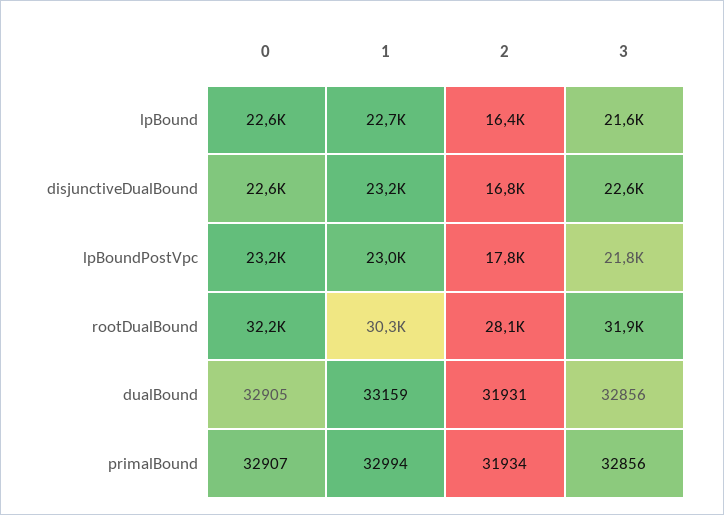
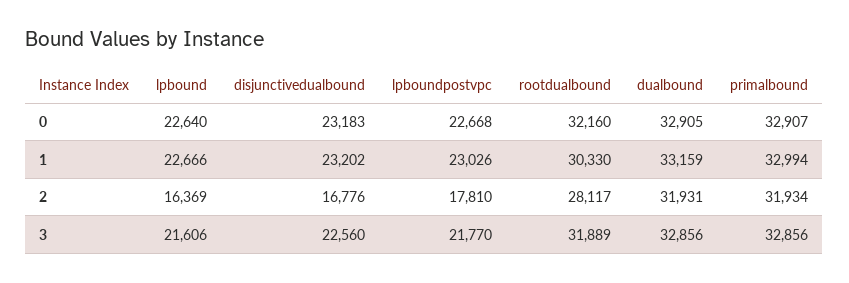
0, disjunctiveDualBound: 22600 -> 23183
0, lpBoundPostVpc: 23200 -> 22668

